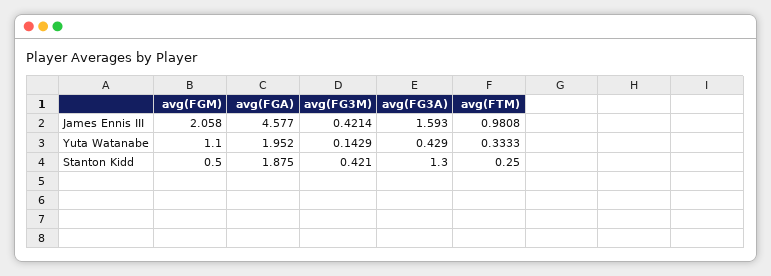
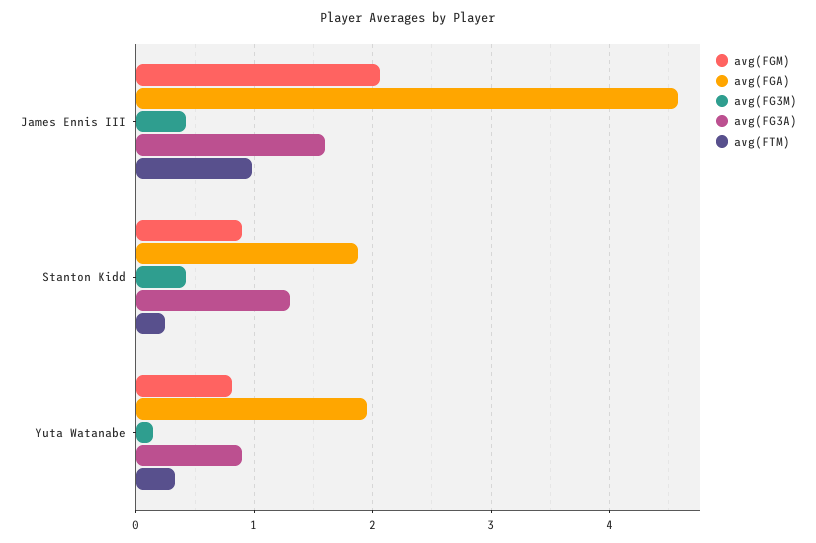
avg(FGM), Yuta Watanabe: 1.1 -> 0.8
avg(FG3A), Yuta Watanabe: 0.429 -> 0.9
avg(FGM), Stanton Kidd: 0.5 -> 0.9

